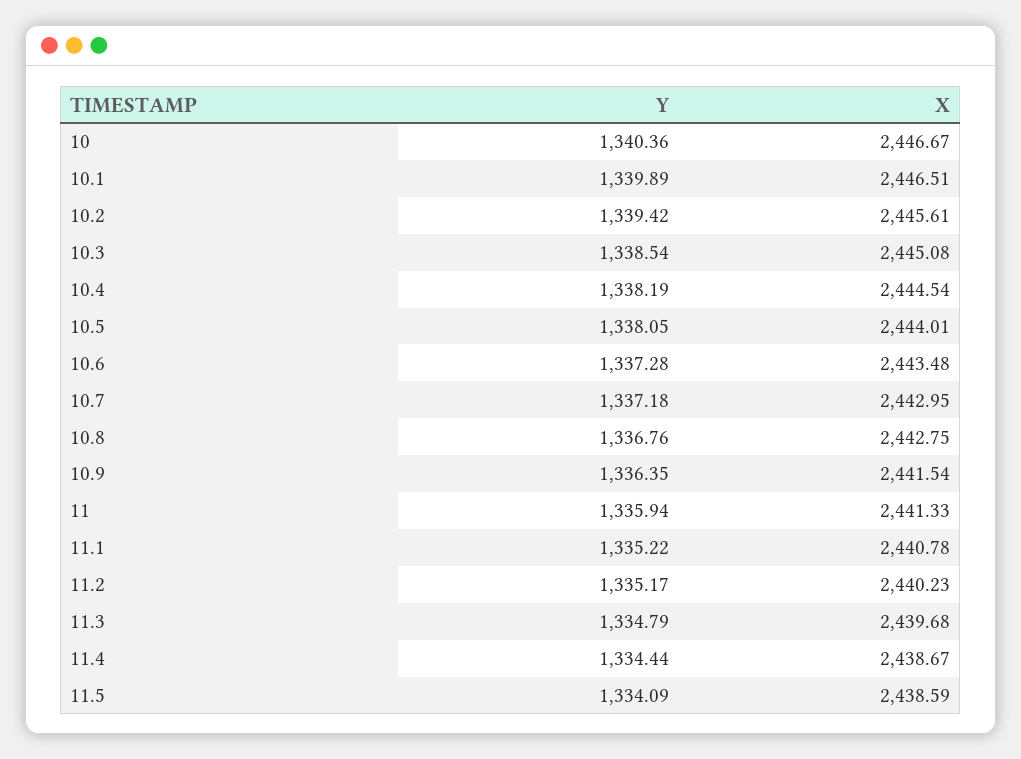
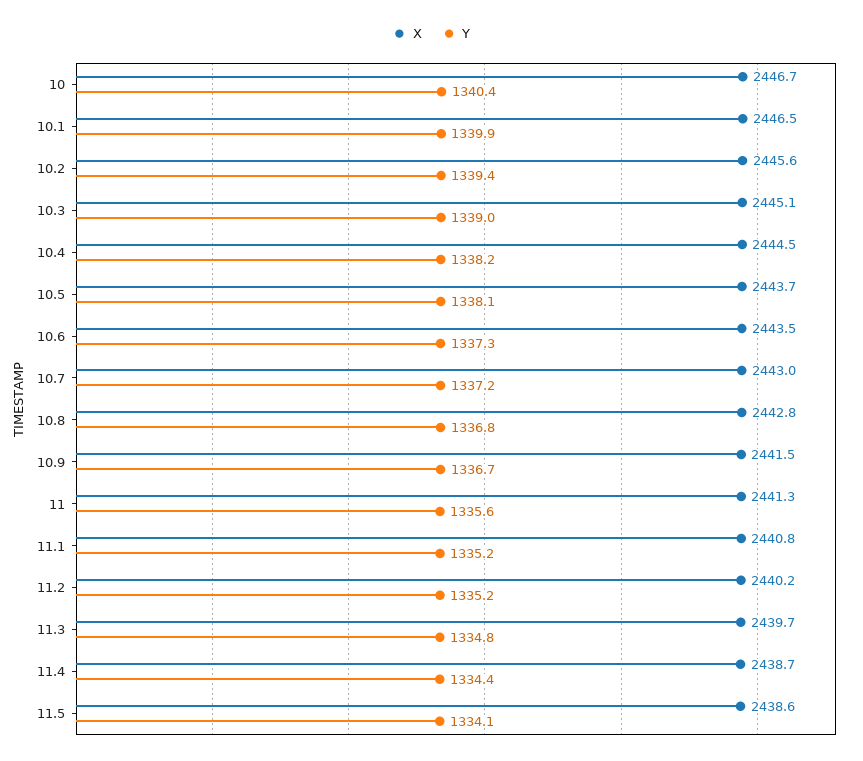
Y, 10.3: 1338.54 -> 1339
X, 10.5: 2444.01 -> 2443.7
Y, 10.9: 1336.35 -> 1336.7
Y, 11: 1335.94 -> 1335.6

